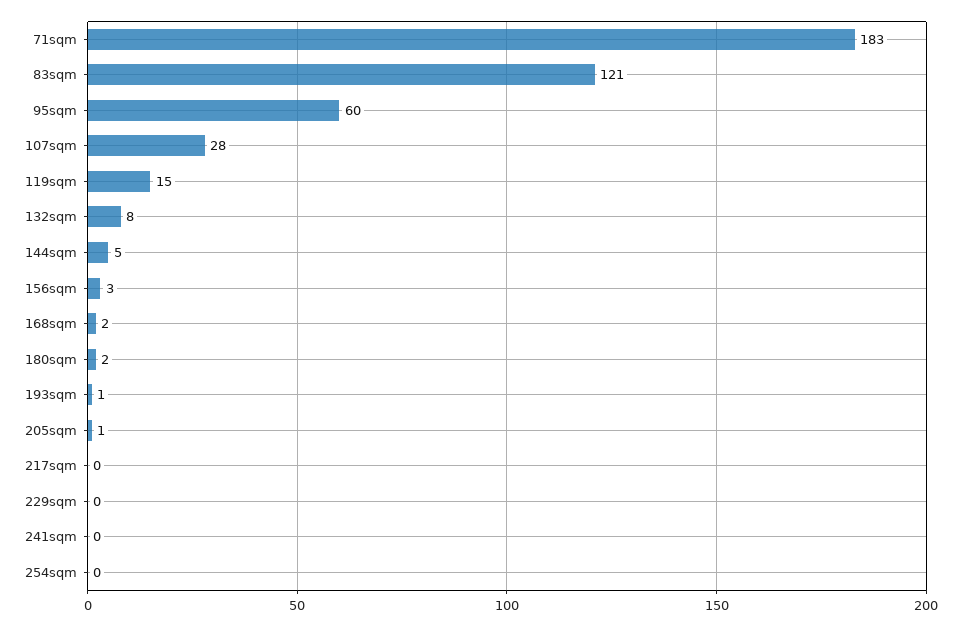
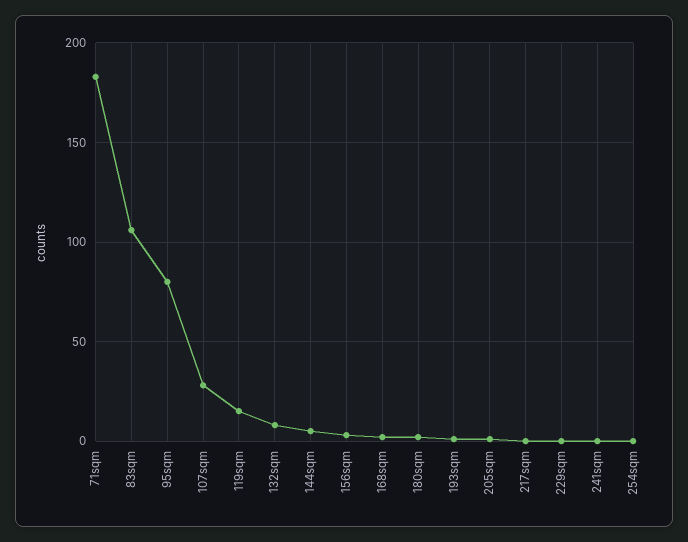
83sqm: 121 -> 105
95sqm: 60 -> 80

